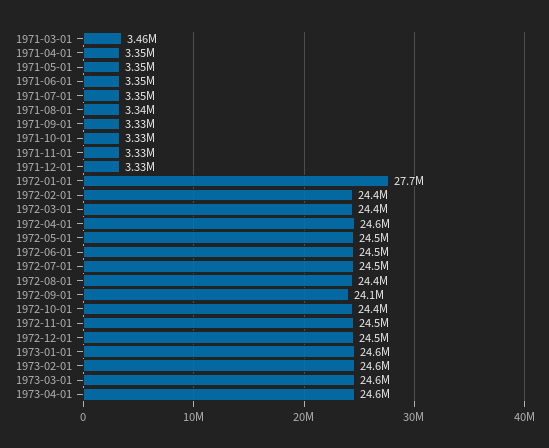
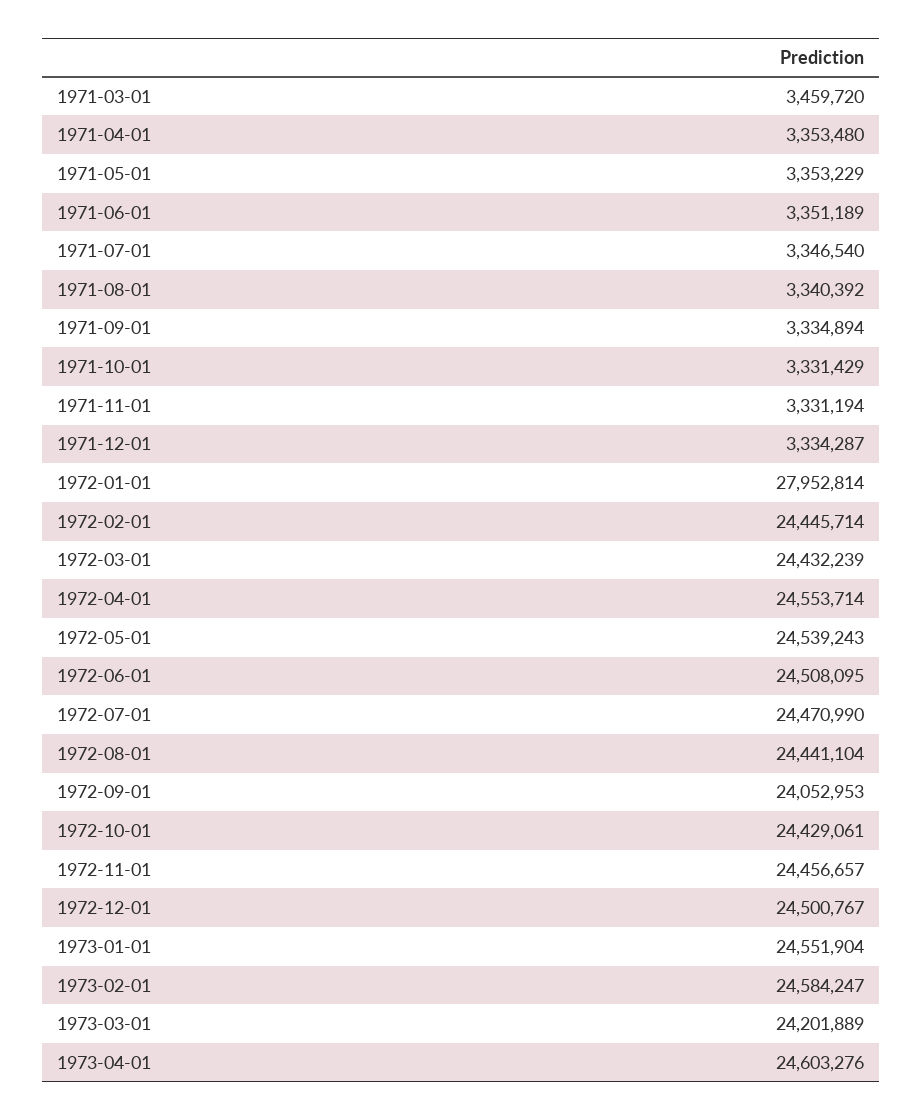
1972-01-01: 27700000 -> 27952814
1973-03-01: 24600000 -> 24201889

